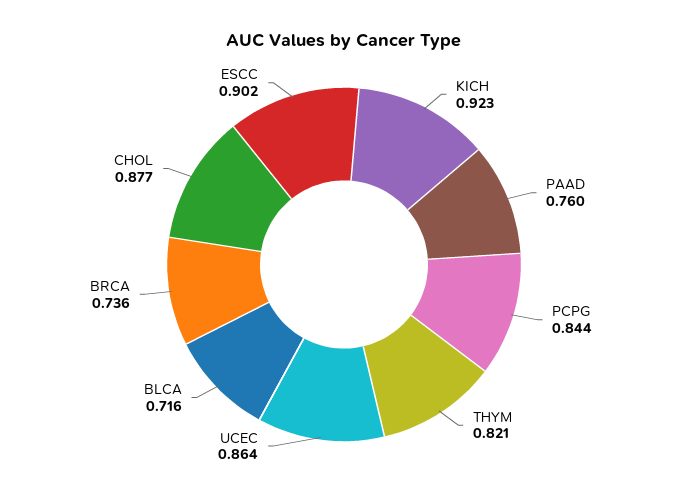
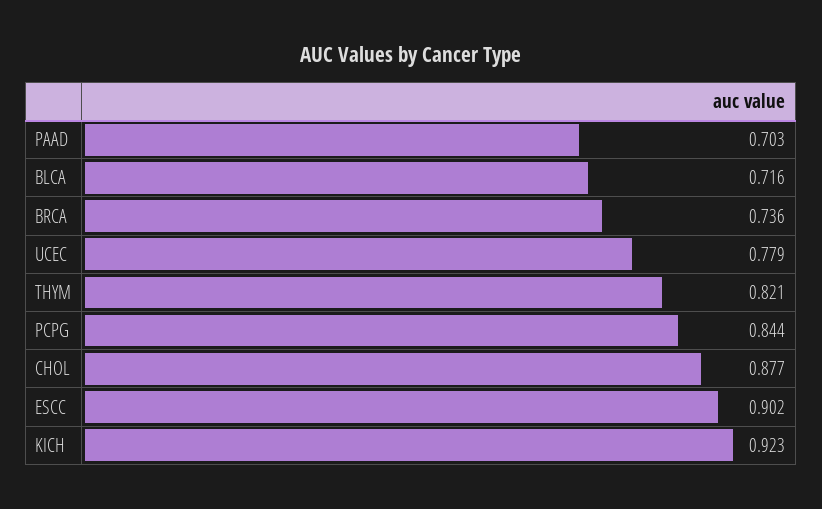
PAAD: 0.76 -> 0.703
UCEC: 0.864 -> 0.779

